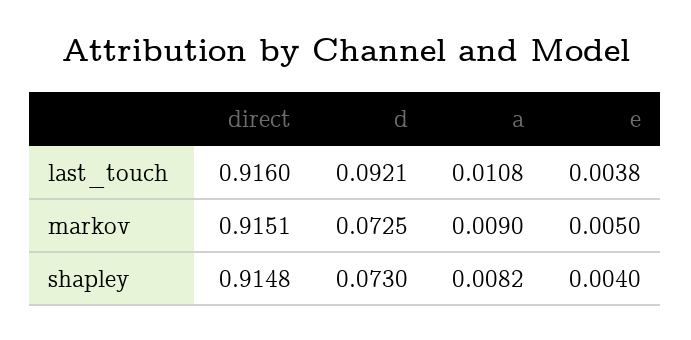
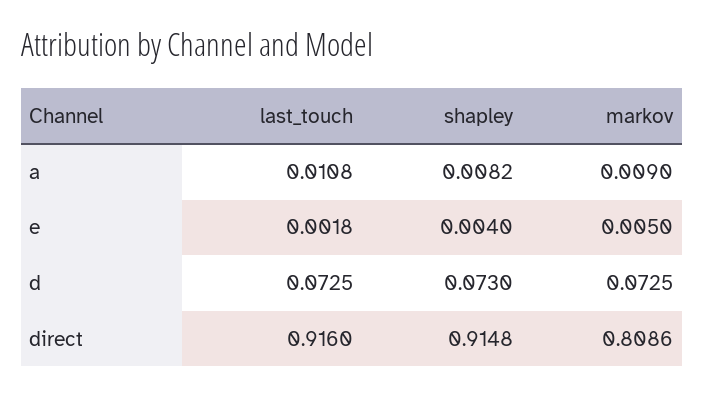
d, last_touch: 0.0921 -> 0.0725
e, last_touch: 0.0038 -> 0.0018
direct, markov: 0.9151 -> 0.8086

